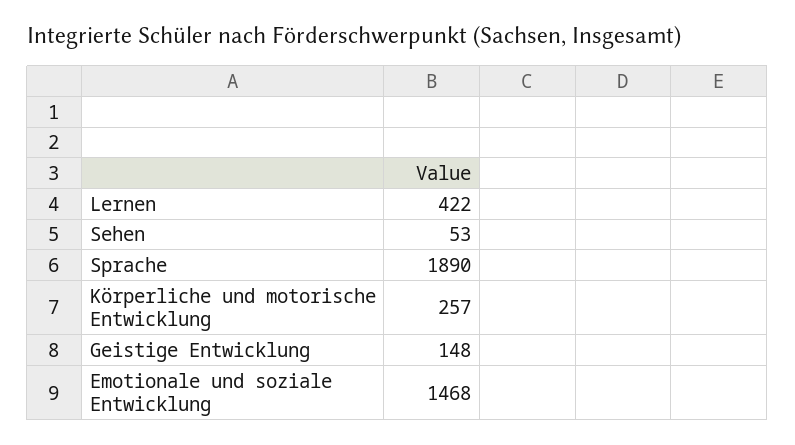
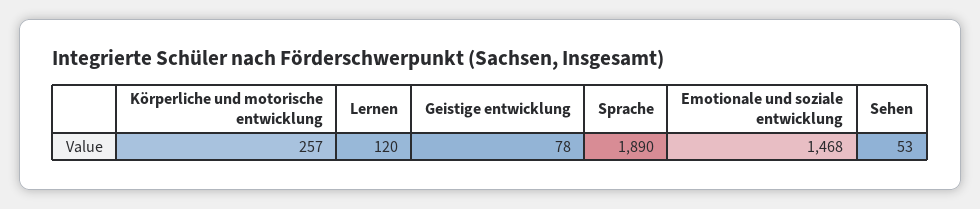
Lernen: 422 -> 120
Geistige Entwicklung: 148 -> 78

